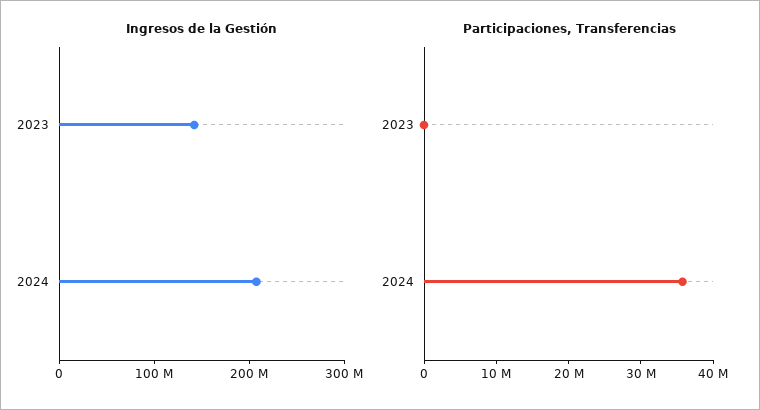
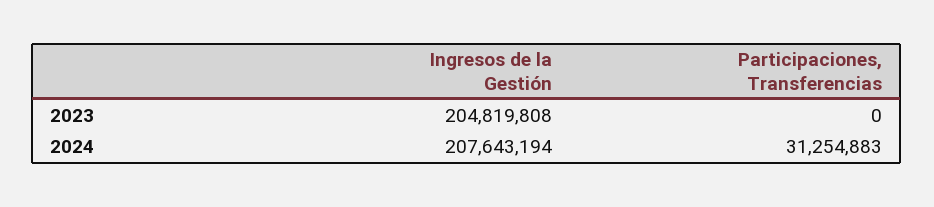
Ingresos de la Gestión, 2023: 140000000 -> 204819808
Participaciones, Transferencias, 2024: 36000000 -> 31254883

